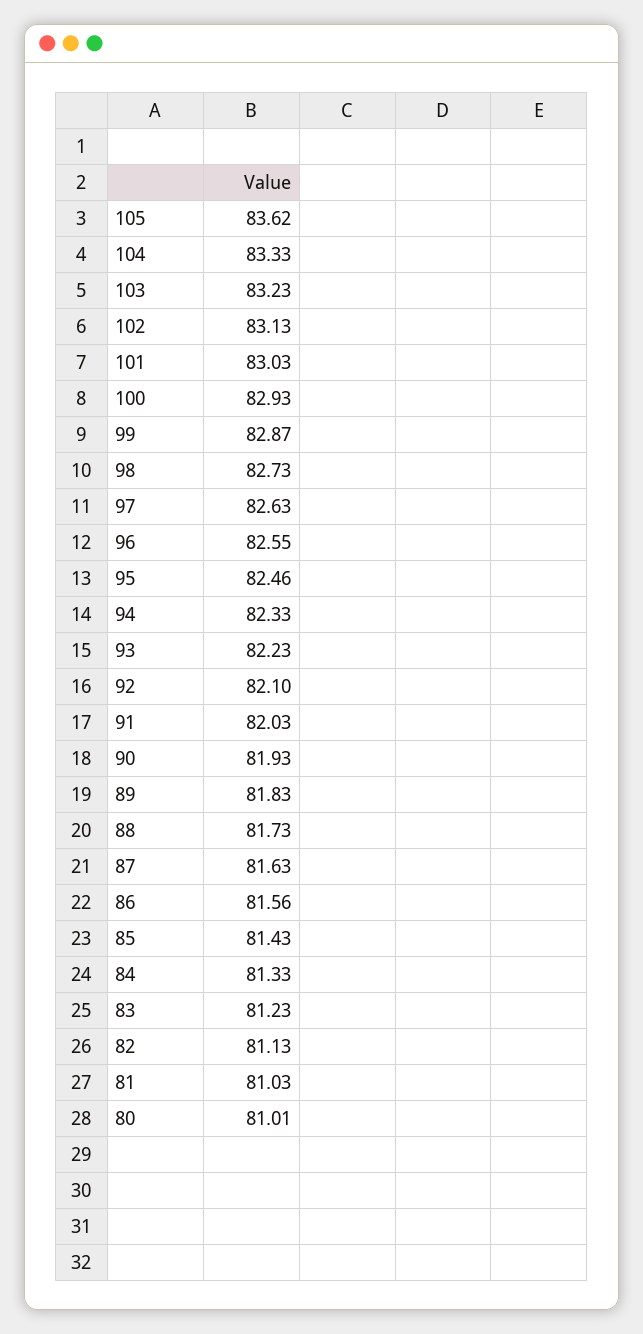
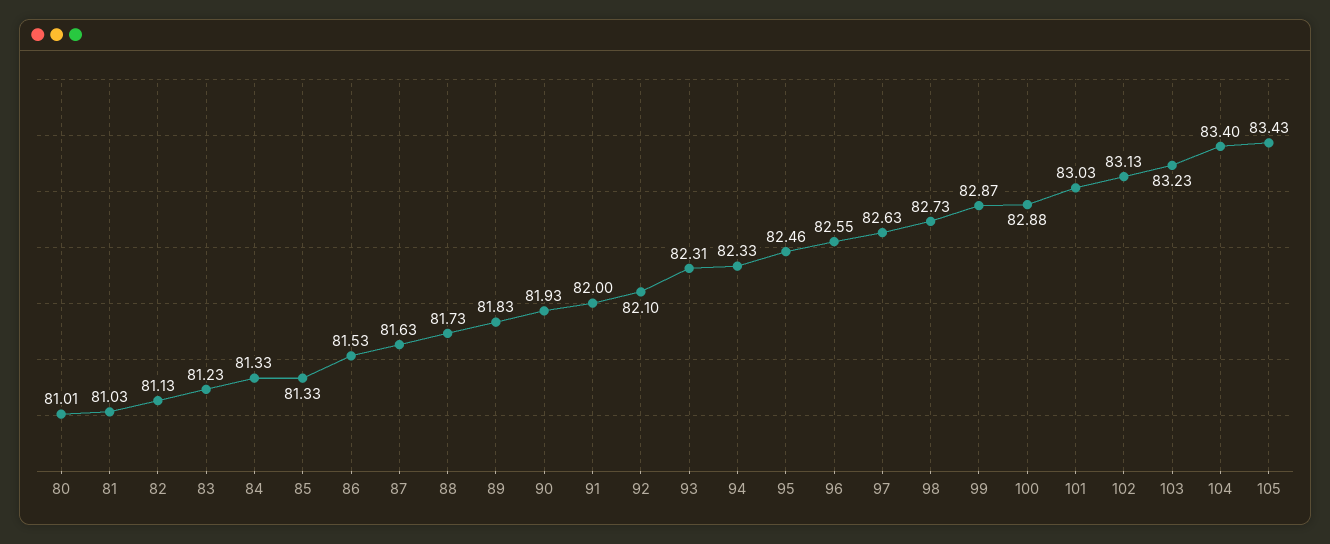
105: 83.62 -> 83.43
104: 83.33 -> 83.4
100: 82.93 -> 82.88
93: 82.23 -> 82.31
91: 82.03 -> 82
86: 81.56 -> 81.53
85: 81.43 -> 81.33

